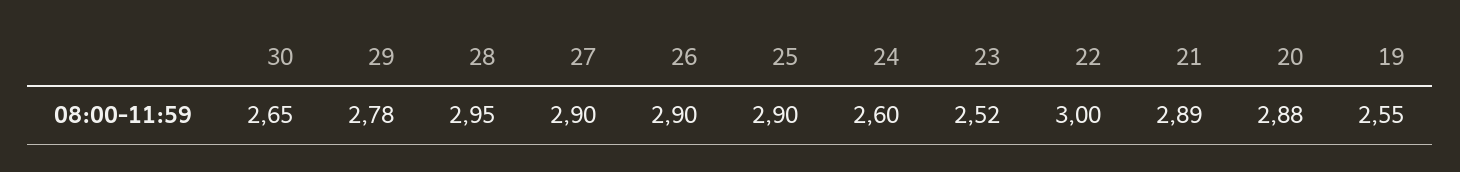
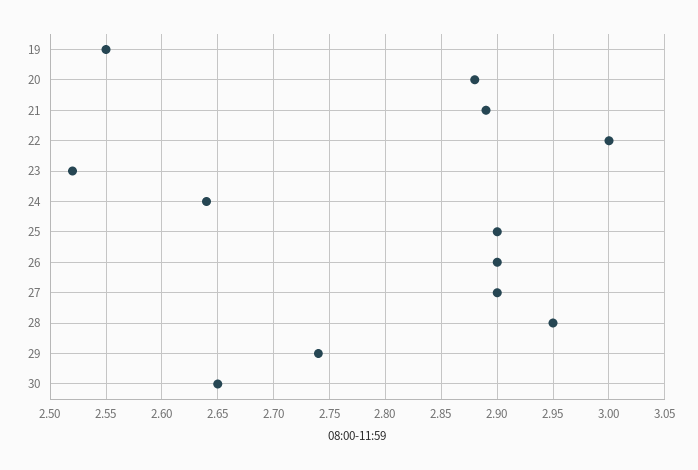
29: 2.78 -> 2.74
24: 2.6 -> 2.64

